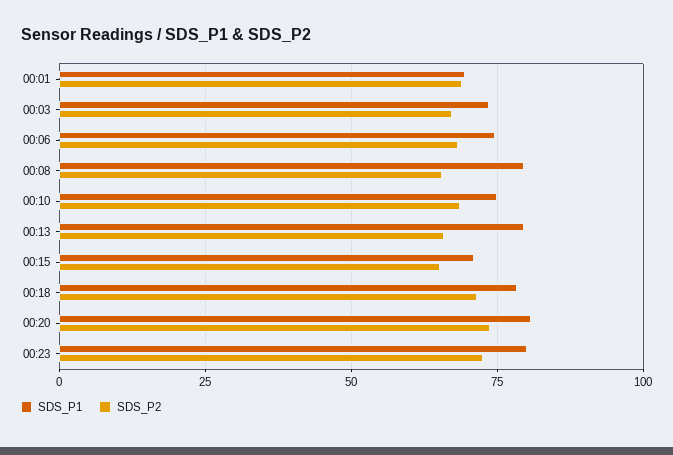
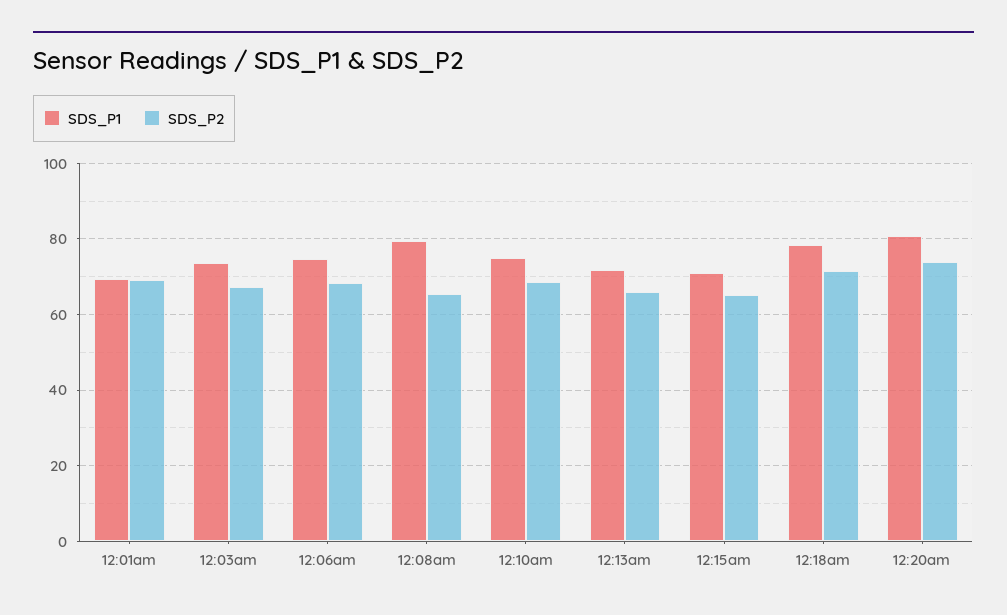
SDS_P1, 00:13: 80 -> 72
SDS_P1, 00:23: 80 -> none
SDS_P2, 00:23: 72.5 -> none

